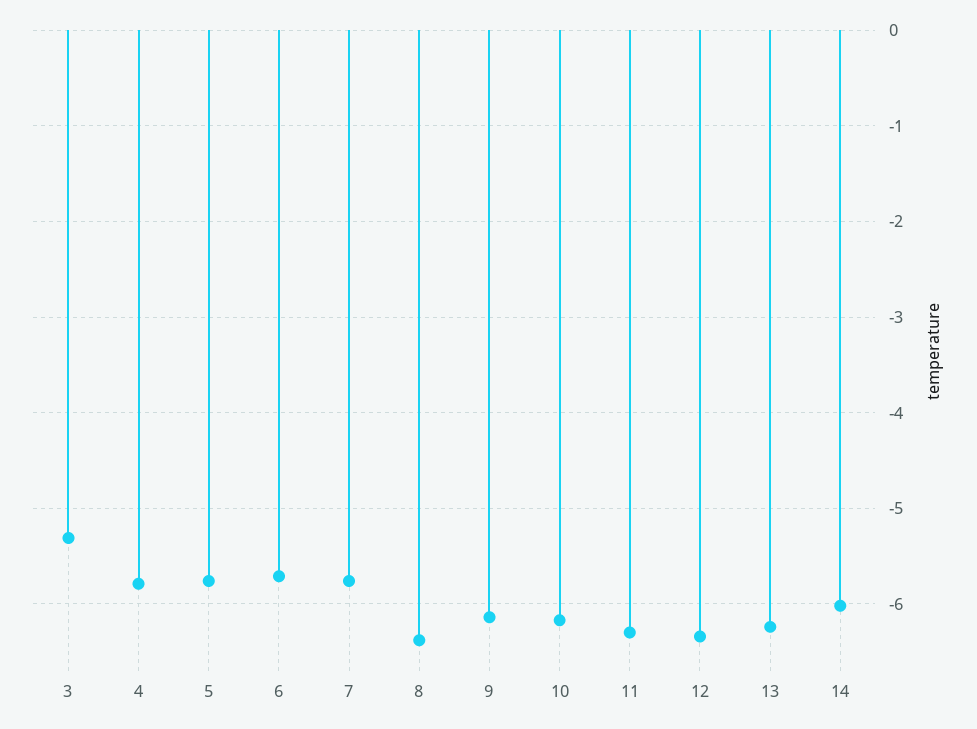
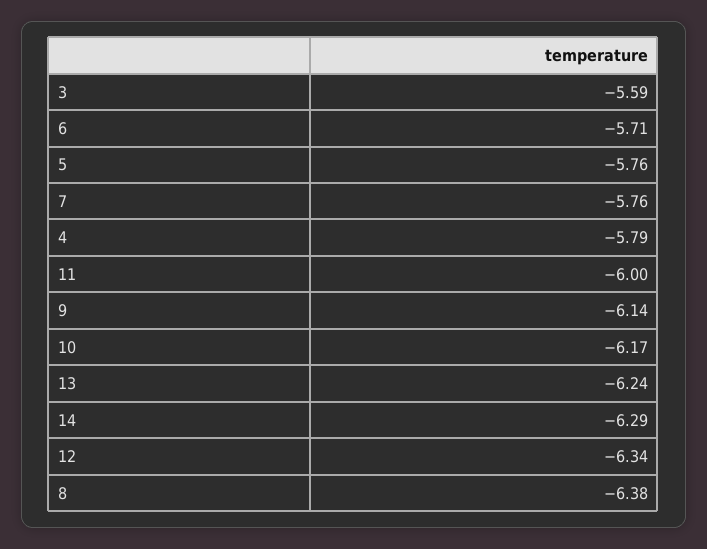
3: -5.3 -> -5.59
11: -6.3 -> -6
14: -6 -> -6.29

